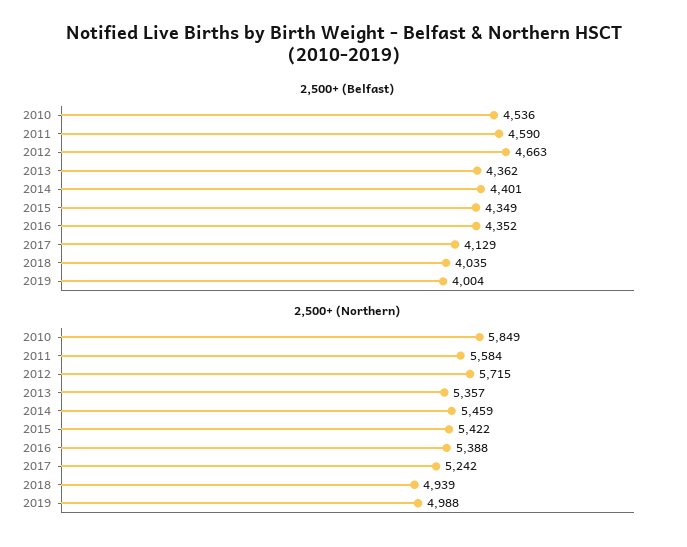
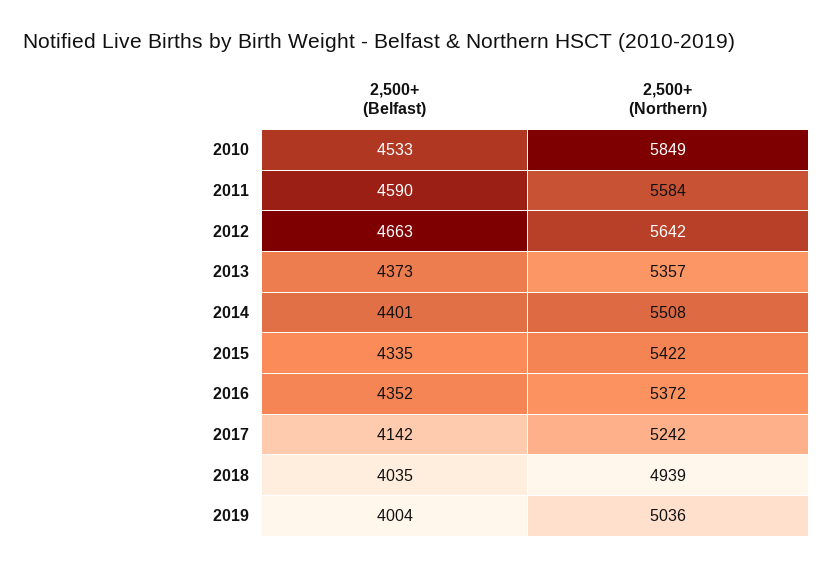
2,500+ (Belfast), 2010: 4536 -> 4533
2,500+ (Belfast), 2013: 4362 -> 4373
2,500+ (Belfast), 2015: 4349 -> 4335
2,500+ (Belfast), 2017: 4129 -> 4142
2,500+ (Northern), 2012: 5715 -> 5642
2,500+ (Northern), 2014: 5459 -> 5508
2,500+ (Northern), 2016: 5388 -> 5372
2,500+ (Northern), 2019: 4988 -> 5036

